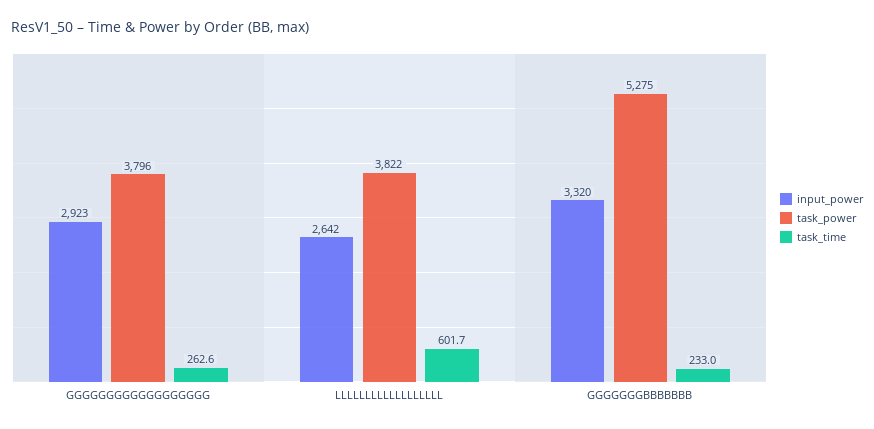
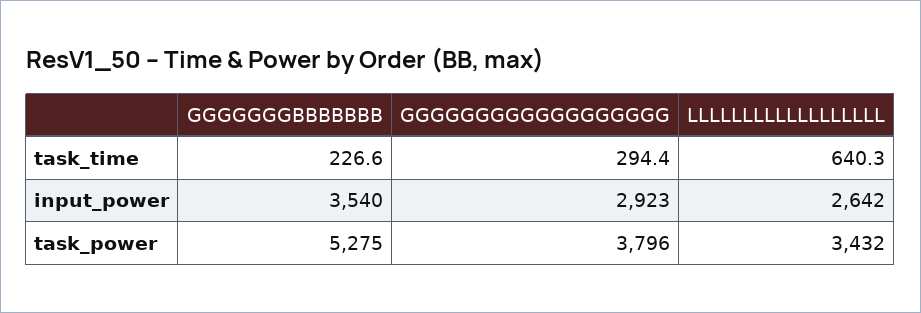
task_time, GGGGGGGGGGGGGGGGGG: 262.6 -> 294.4
task_power, LLLLLLLLLLLLLLLLLL: 3822 -> 3432
task_time, LLLLLLLLLLLLLLLLLL: 601.7 -> 640.3
input_power, GGGGGGGBBBBBBB: 3320 -> 3540
task_time, GGGGGGGBBBBBBB: 233 -> 226.6

